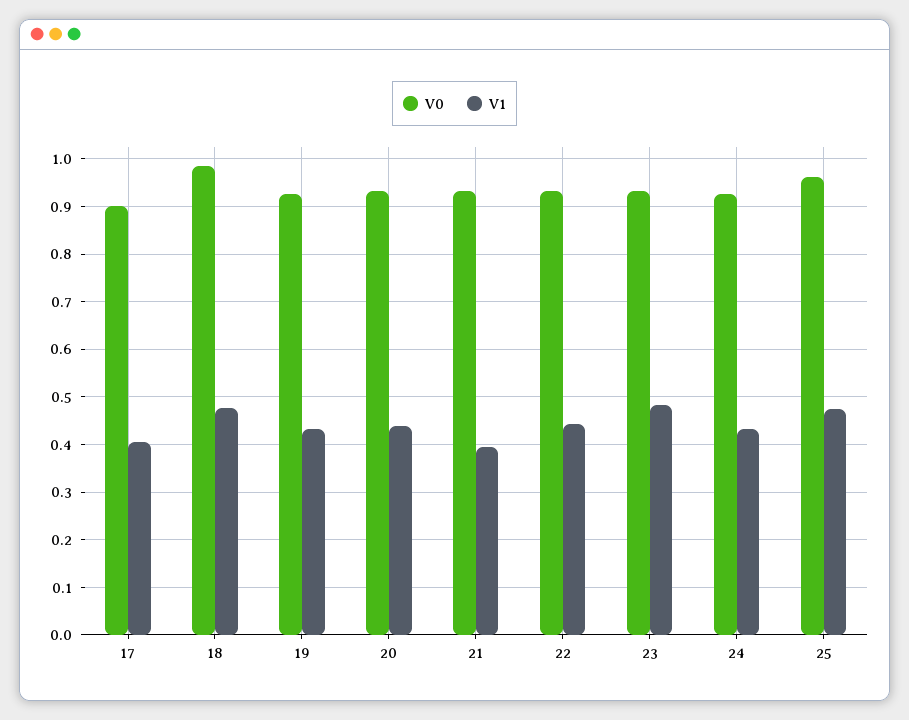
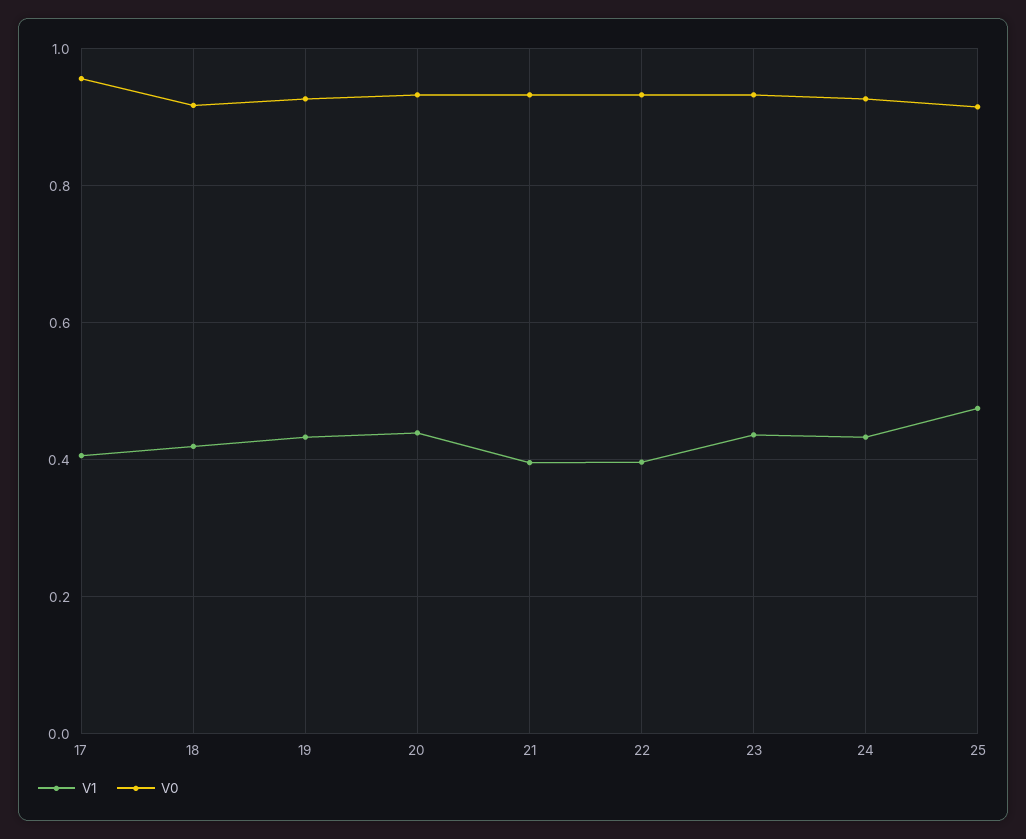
V0, 17: 0.9 -> 0.96
V0, 18: 0.98 -> 0.92
V1, 18: 0.48 -> 0.42
V1, 22: 0.44 -> 0.4
V1, 23: 0.48 -> 0.44
V0, 25: 0.96 -> 0.92

